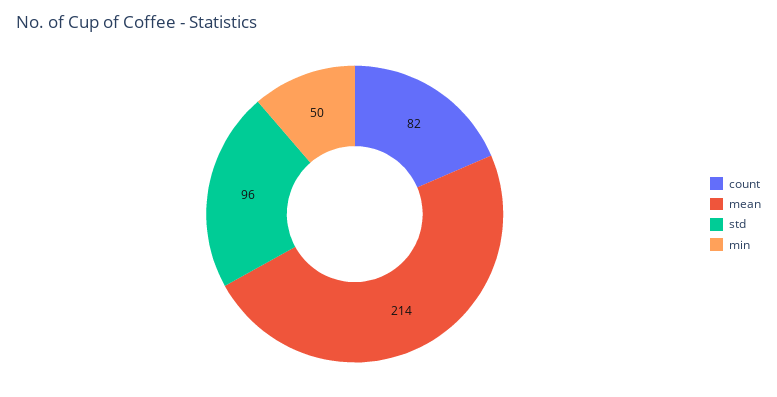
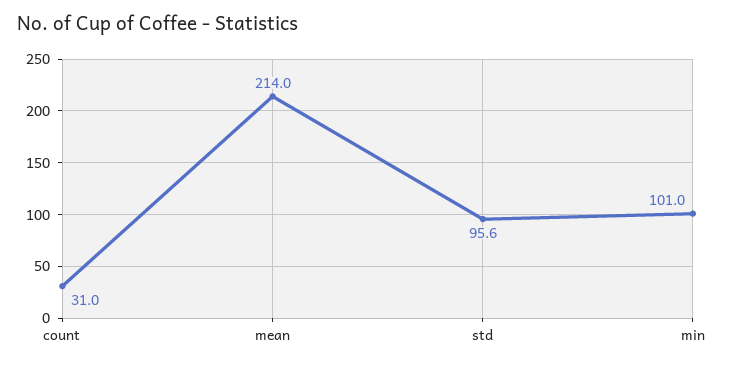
count: 82 -> 31
min: 50 -> 101

